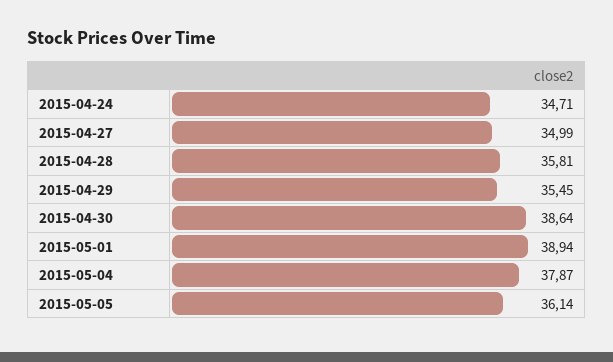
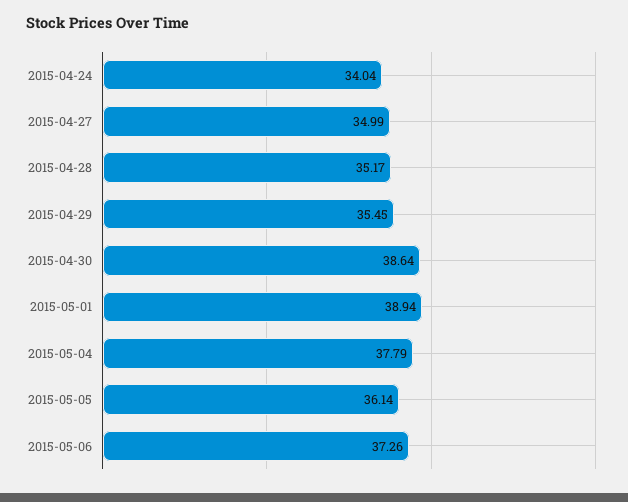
2015-04-24: 34.71 -> 34.04
2015-04-28: 35.81 -> 35.17
2015-05-04: 37.87 -> 37.79
2015-05-06: none -> 37.26

